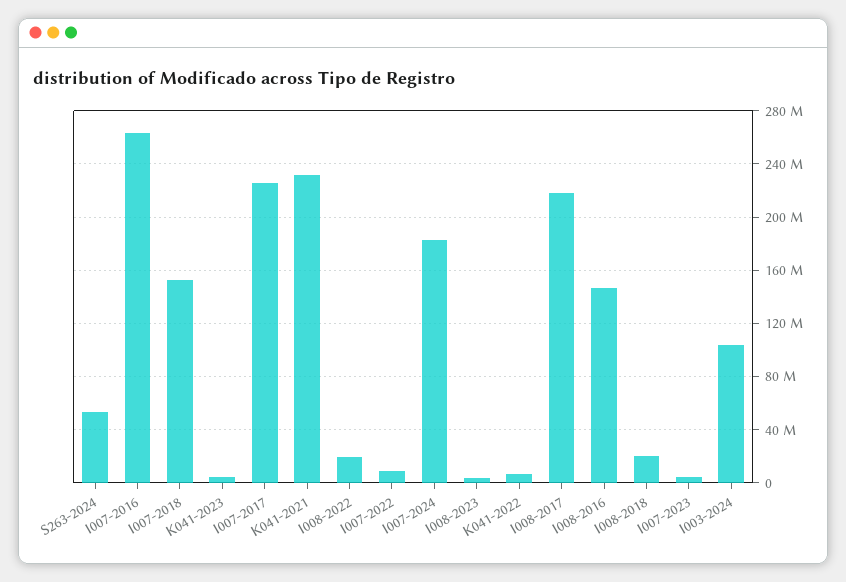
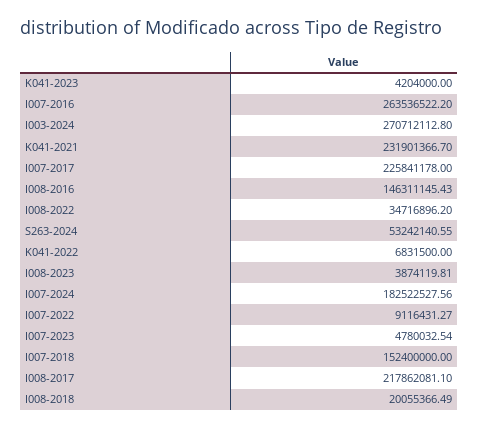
I008-2022: 20000000 -> 34716896.2
I003-2024: 105000000 -> 270712112.8

